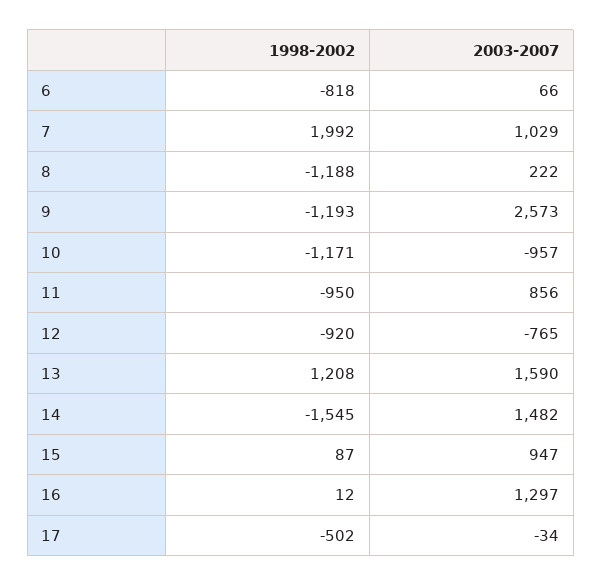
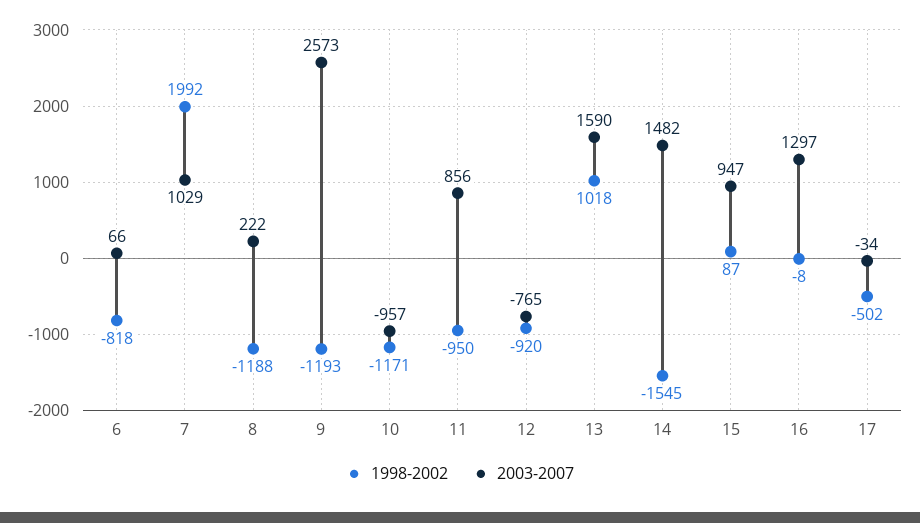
1998-2002, 13: 1208 -> 1018
1998-2002, 16: 12 -> -8

